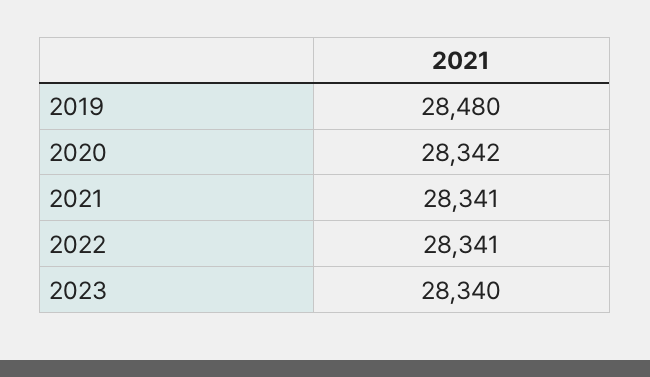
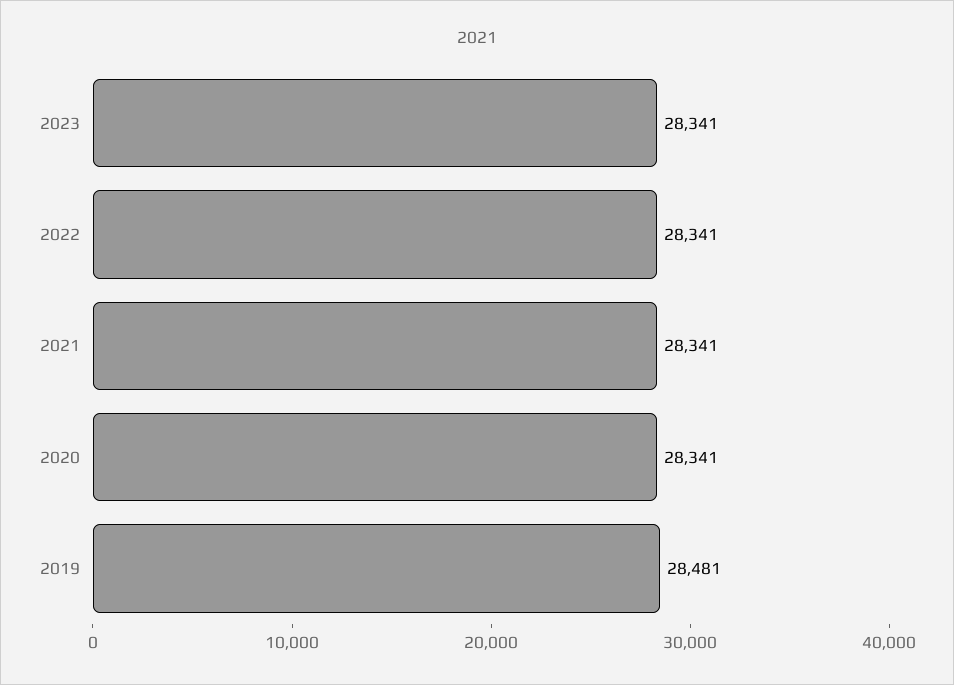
2019: 28480 -> 28481
2020: 28342 -> 28341
2023: 28340 -> 28341

